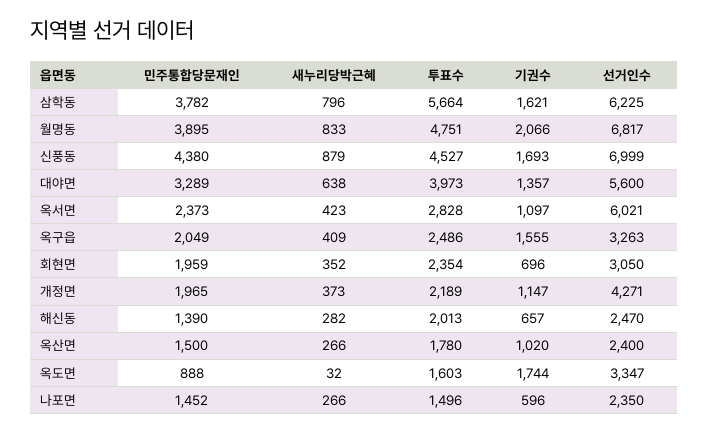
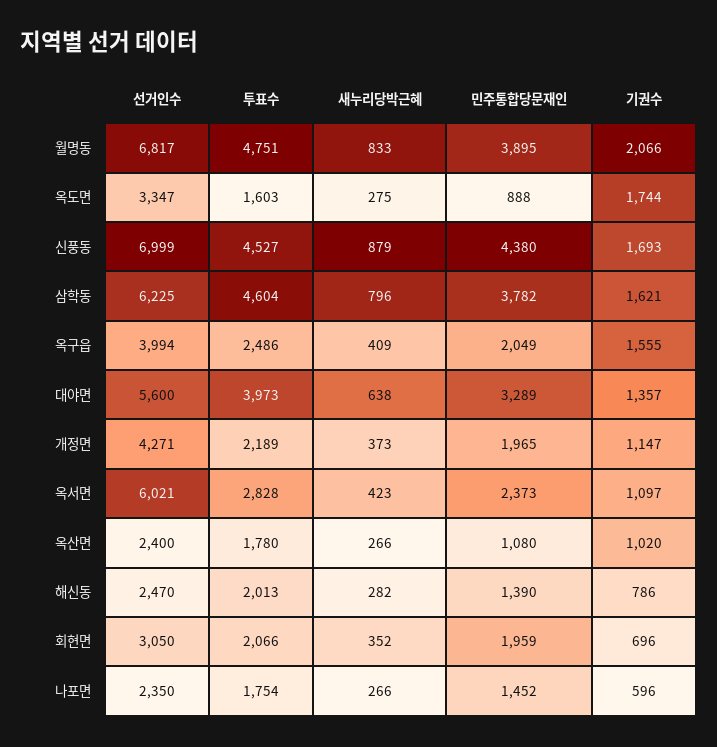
투표수, 삼학동: 5664 -> 4604
선거인수, 옥구읍: 3263 -> 3994
투표수, 회현면: 2354 -> 2066
기권수, 해신동: 657 -> 786
민주통합당문재인, 옥산면: 1500 -> 1080
새누리당박근혜, 옥도면: 32 -> 275
투표수, 나포면: 1496 -> 1754

